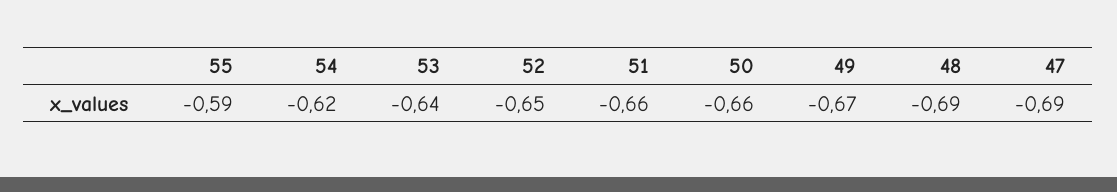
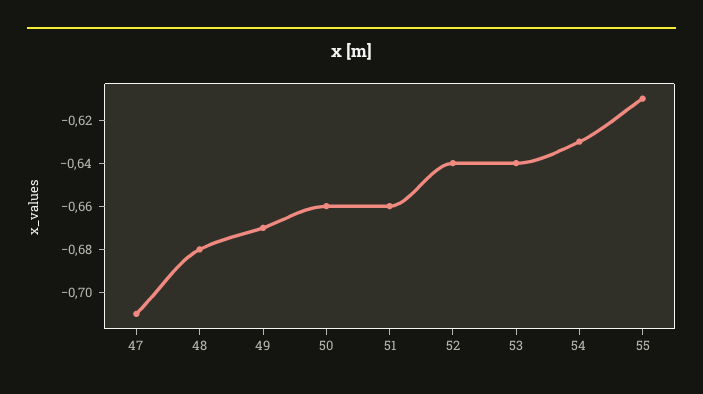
55: -0.59 -> -0.61
54: -0.62 -> -0.63
52: -0.65 -> -0.64
48: -0.69 -> -0.68
47: -0.69 -> -0.71

